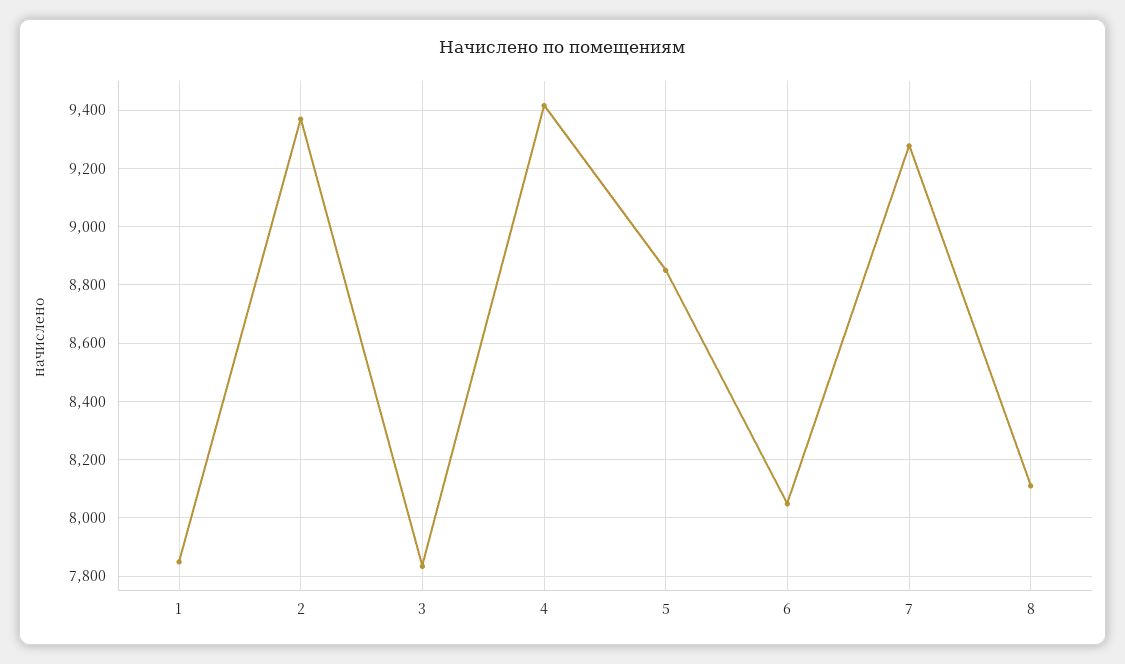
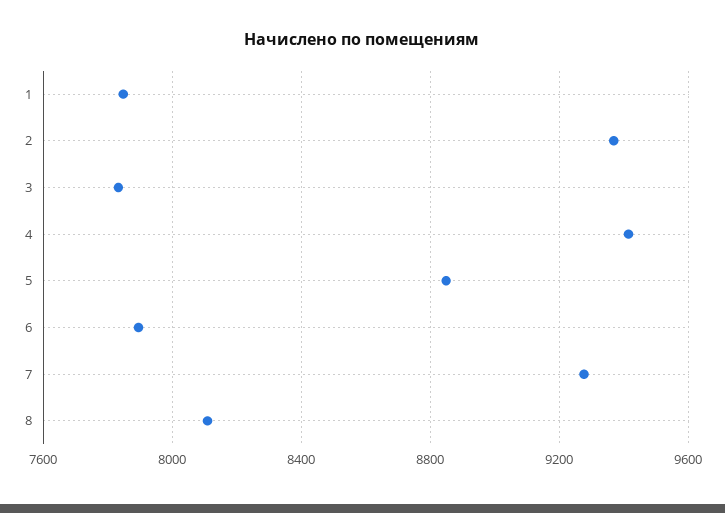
6: 8050 -> 7900

